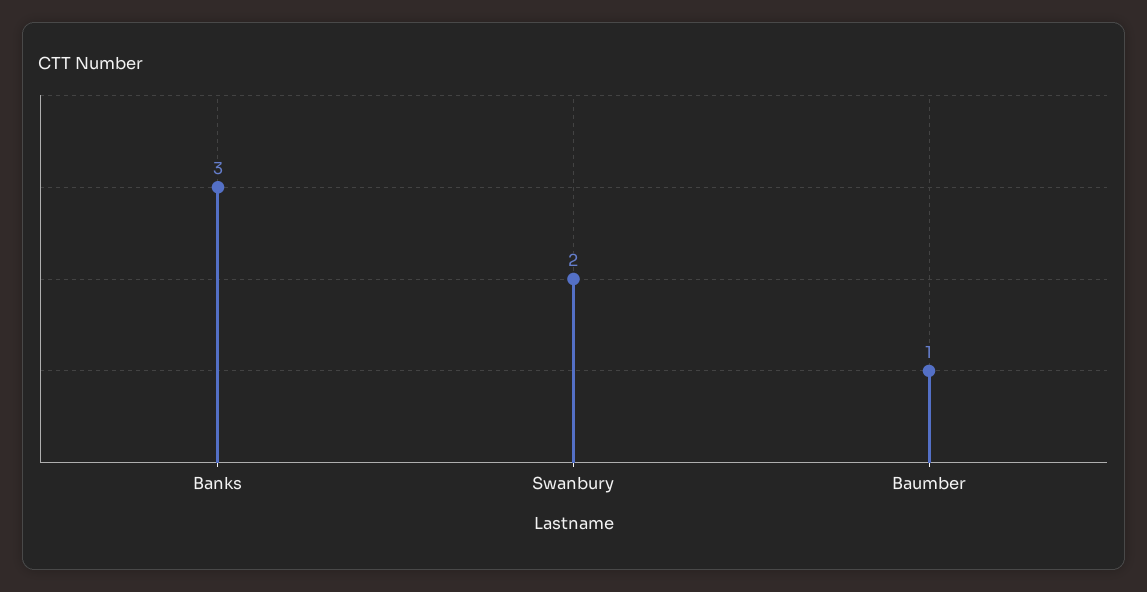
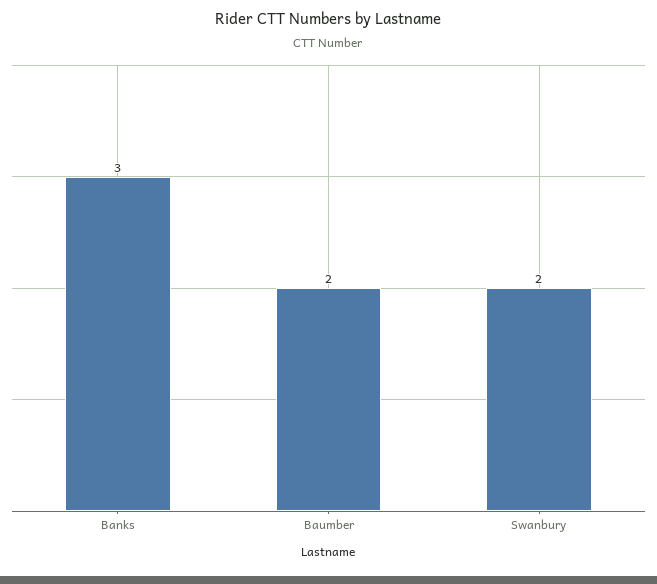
Baumber: 1 -> 2

